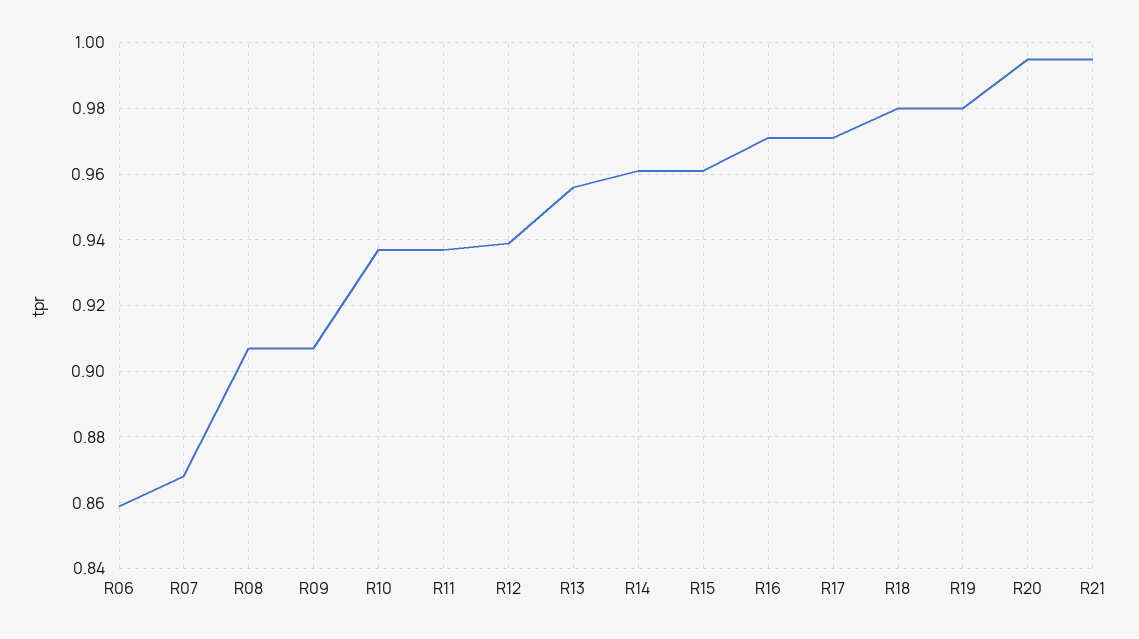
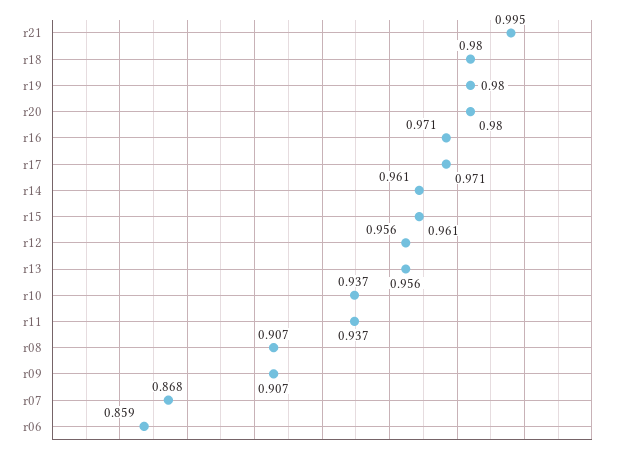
R12: 0.94 -> 0.956
R20: 0.995 -> 0.98

